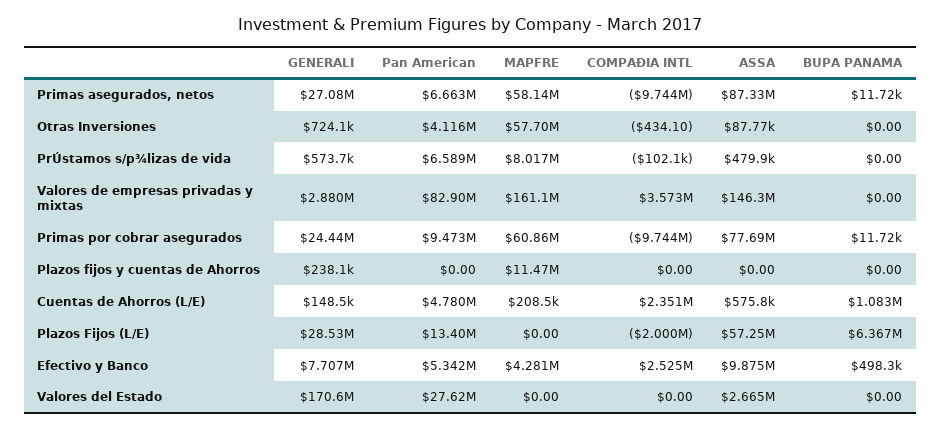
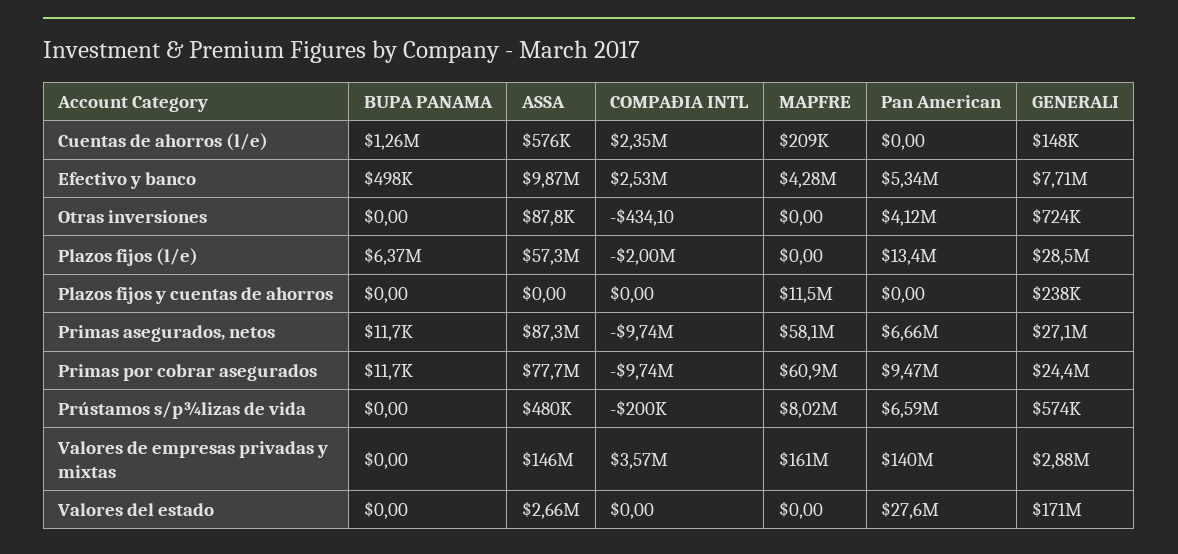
MAPFRE, Otras Inversiones: 57700000 -> 0
COMPAÐIA INTL, PrÚstamos s/p¾lizas de vida: -102100 -> -200000
Pan American, Valores de empresas privadas y mixtas: 82900000 -> 140000000
Pan American, Cuentas de Ahorros (L/E): 4780000 -> 0
BUPA PANAMA, Cuentas de Ahorros (L/E): 1083000 -> 1260000

